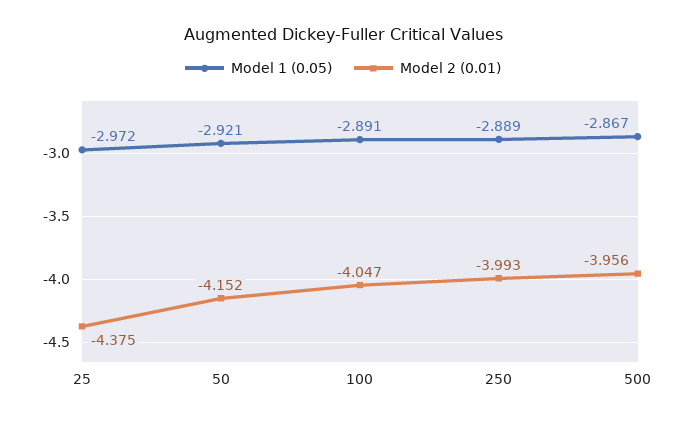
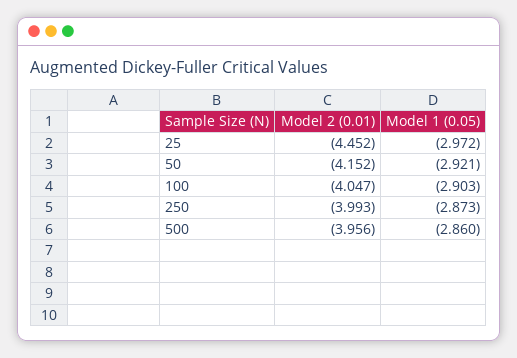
Model 2 (0.01), 25: -4.375 -> -4.452
Model 1 (0.05), 100: -2.891 -> -2.903
Model 1 (0.05), 250: -2.889 -> -2.873
Model 1 (0.05), 500: -2.867 -> -2.86

